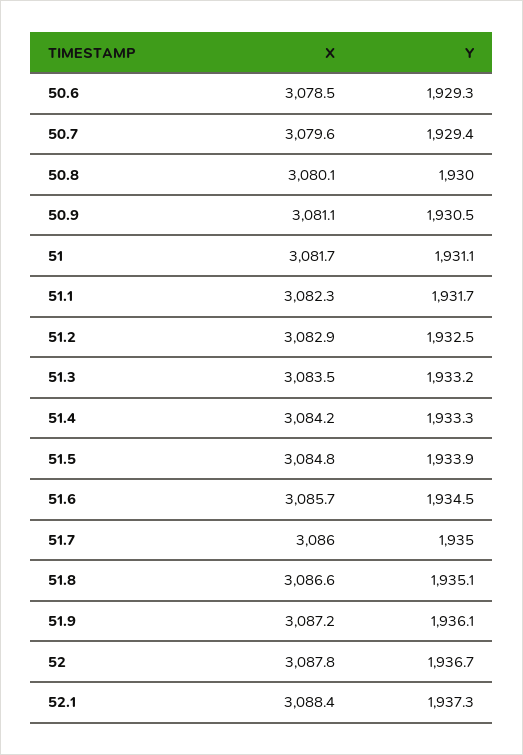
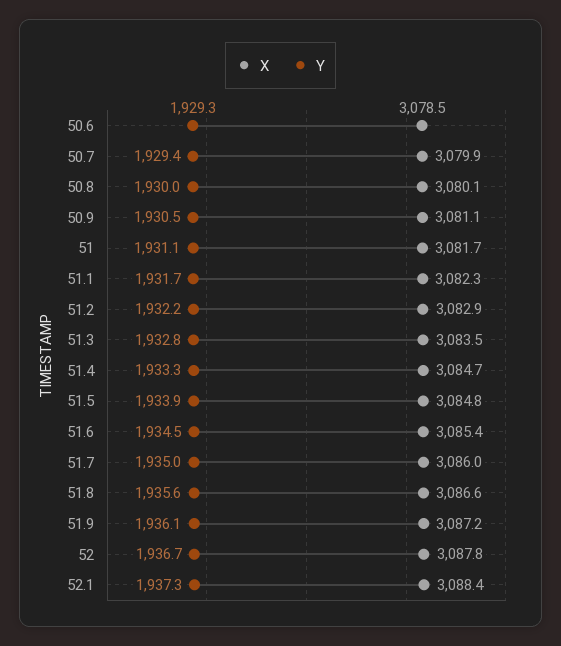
X, 50.7: 3079.6 -> 3079.9
Y, 51.2: 1932.5 -> 1932.2
Y, 51.3: 1933.2 -> 1932.8
X, 51.4: 3084.2 -> 3084.7
X, 51.6: 3085.7 -> 3085.4
Y, 51.8: 1935.1 -> 1935.6

